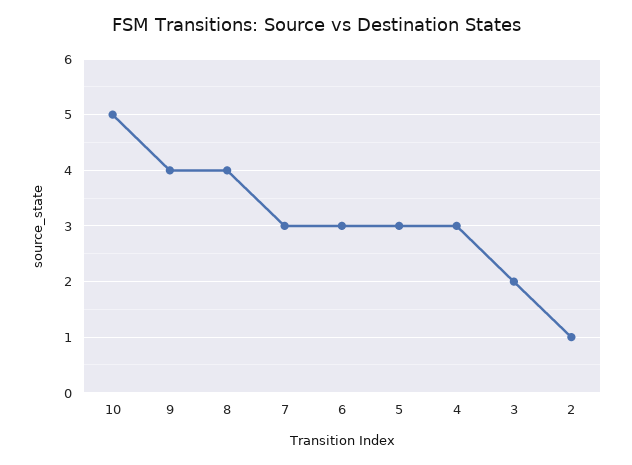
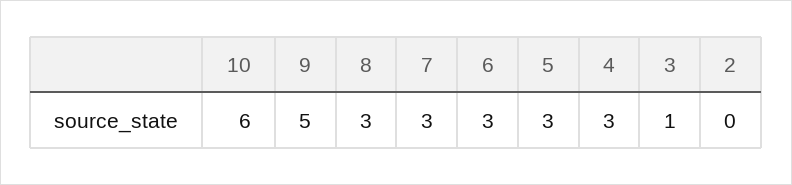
10: 5 -> 6
9: 4 -> 5
8: 4 -> 3
3: 2 -> 1
2: 1 -> 0

